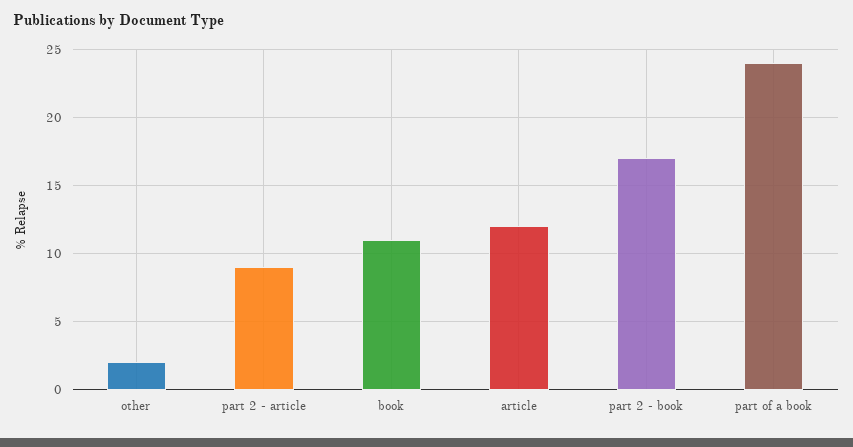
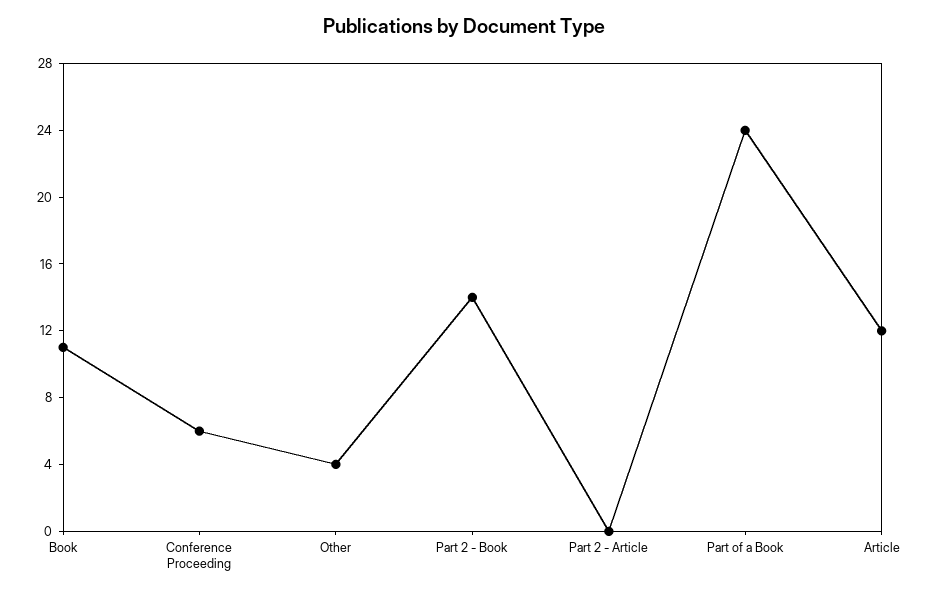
other: 2 -> 4
part 2 - article: 9 -> 0
part 2 - book: 17 -> 14
Conference Proceeding: none -> 6

